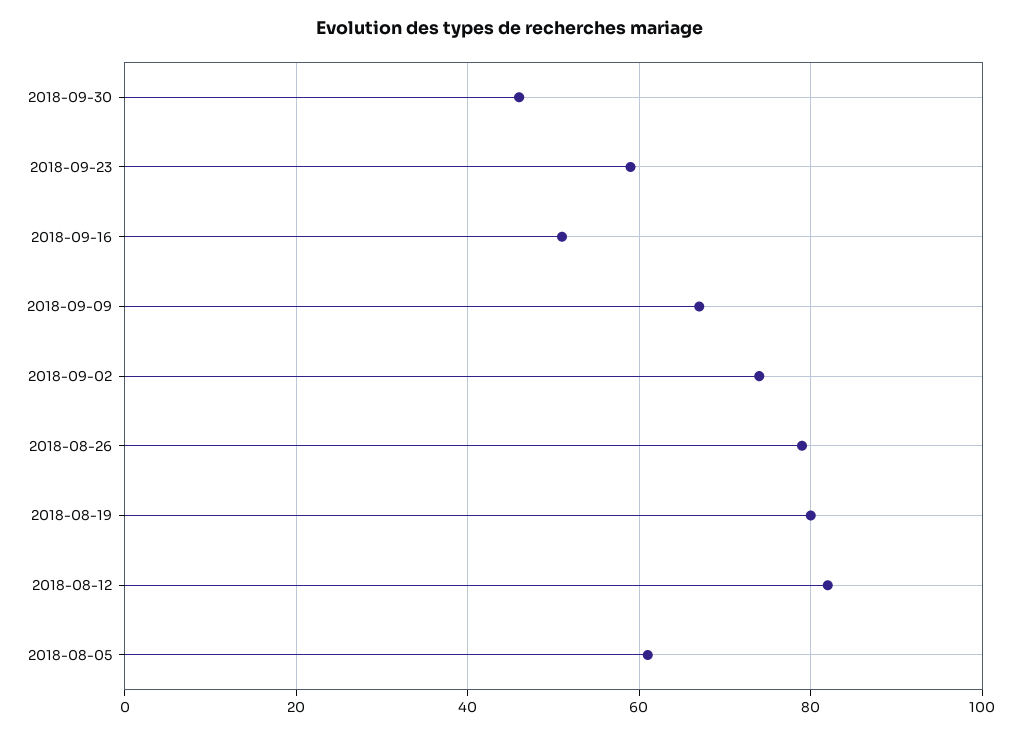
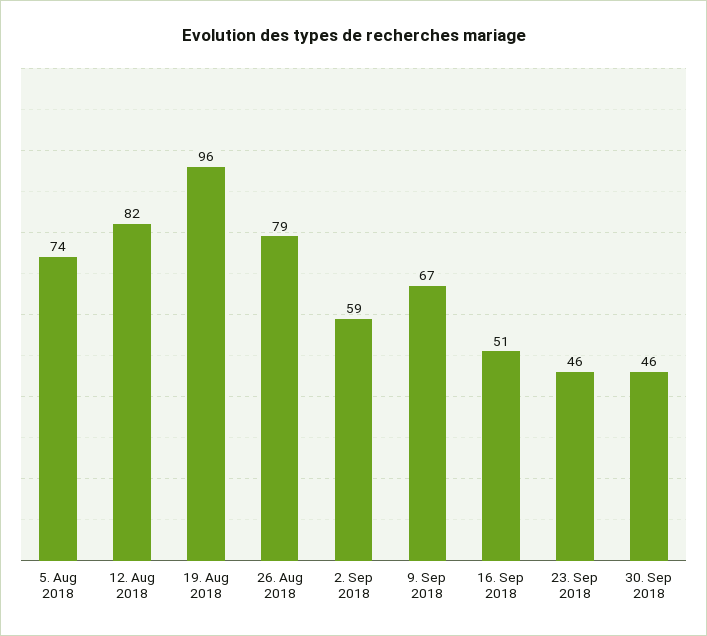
2018-09-23: 60 -> 46
2018-09-02: 75 -> 59
2018-08-19: 80 -> 96
2018-08-05: 60 -> 74

